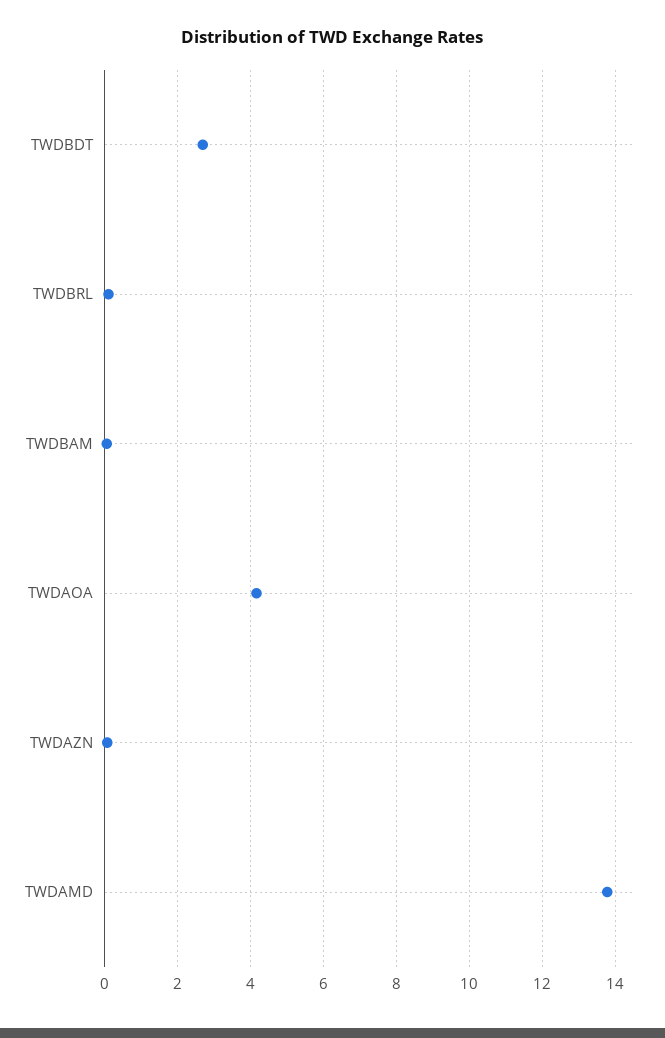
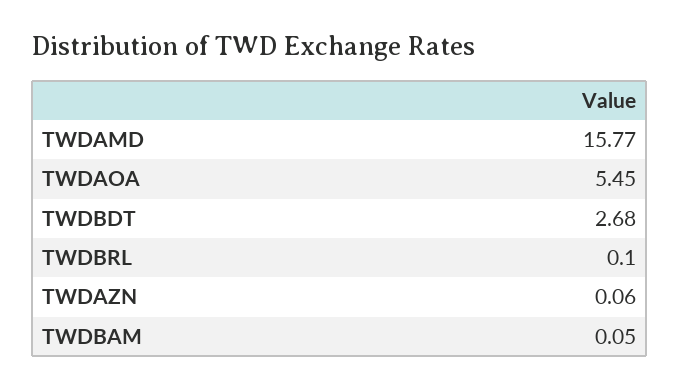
TWDAOA: 4.2 -> 5.45
TWDAMD: 13.8 -> 15.77

